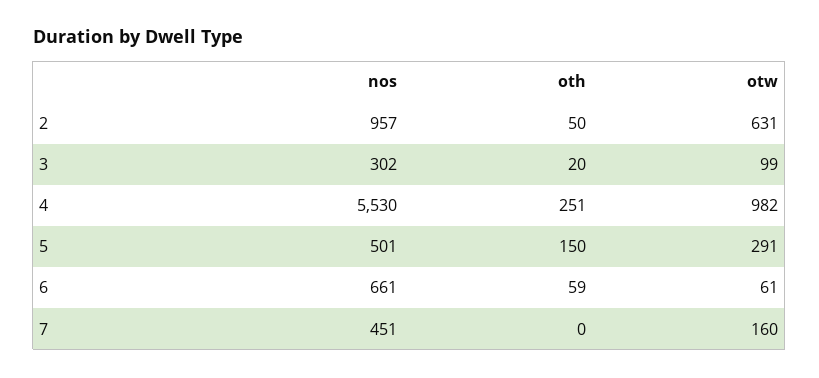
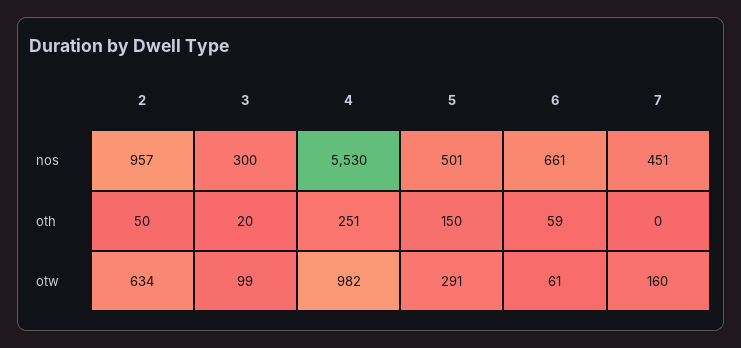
otw, 2: 631 -> 634
nos, 3: 302 -> 300

